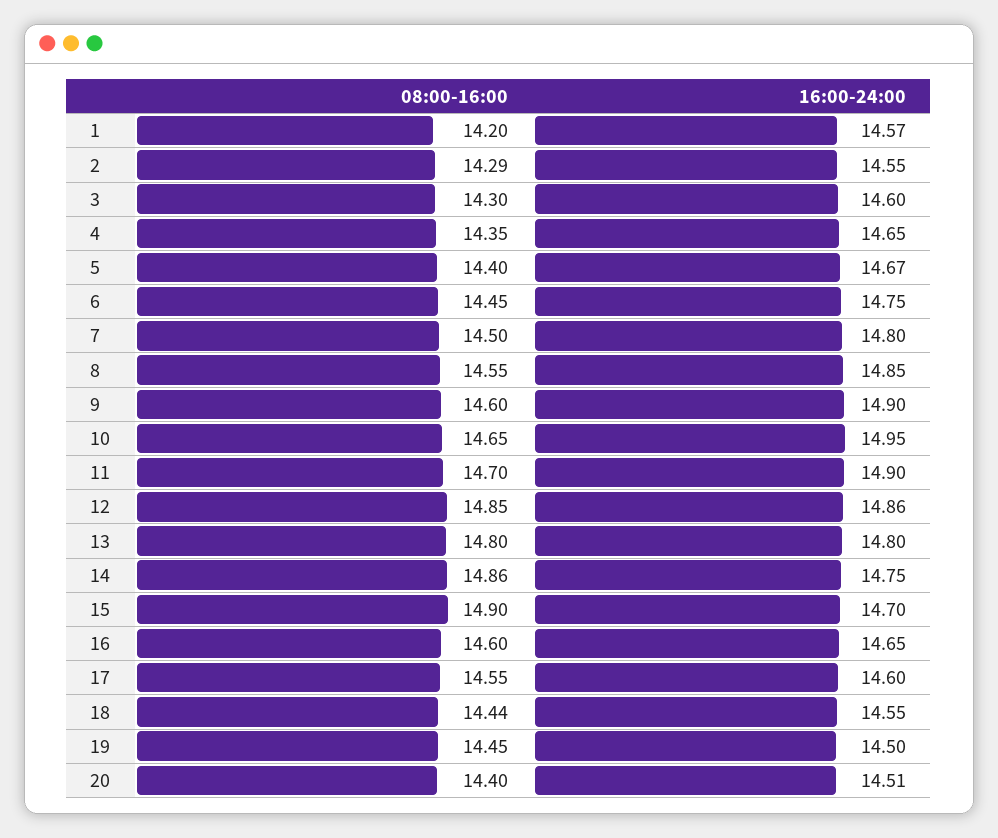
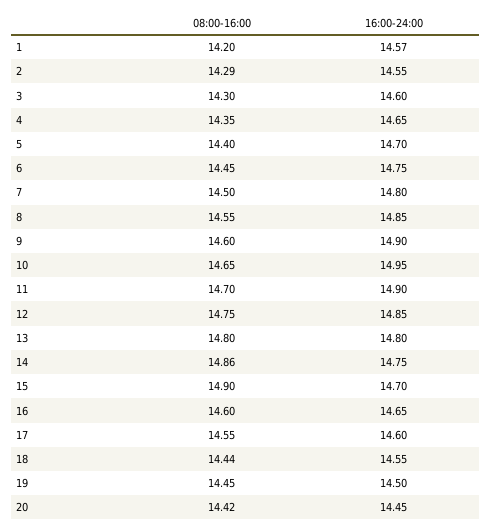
16:00-24:00, 5: 14.67 -> 14.7
08:00-16:00, 12: 14.85 -> 14.75
16:00-24:00, 12: 14.86 -> 14.85
08:00-16:00, 20: 14.4 -> 14.42
16:00-24:00, 20: 14.51 -> 14.45

